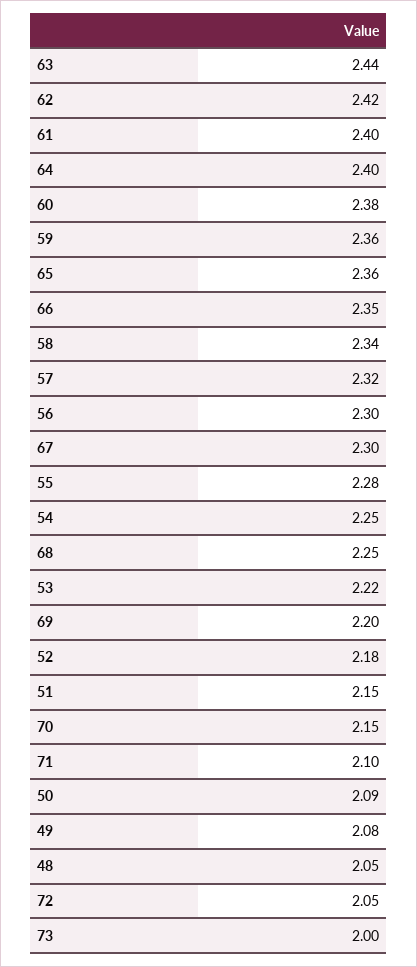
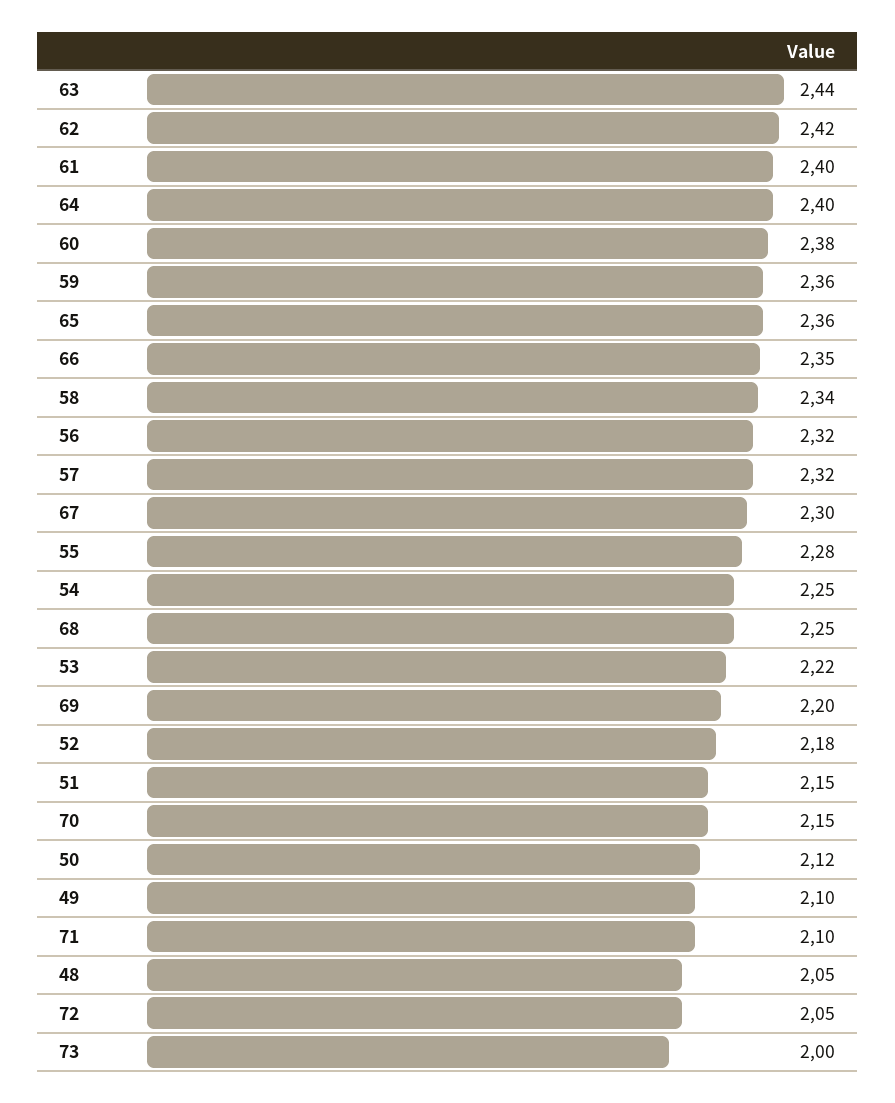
56: 2.3 -> 2.32
50: 2.09 -> 2.12
49: 2.08 -> 2.1

